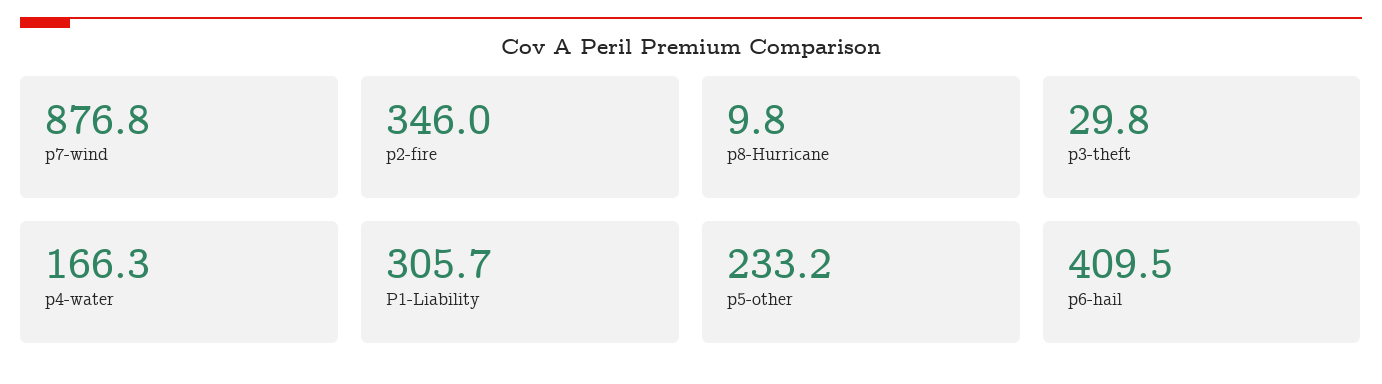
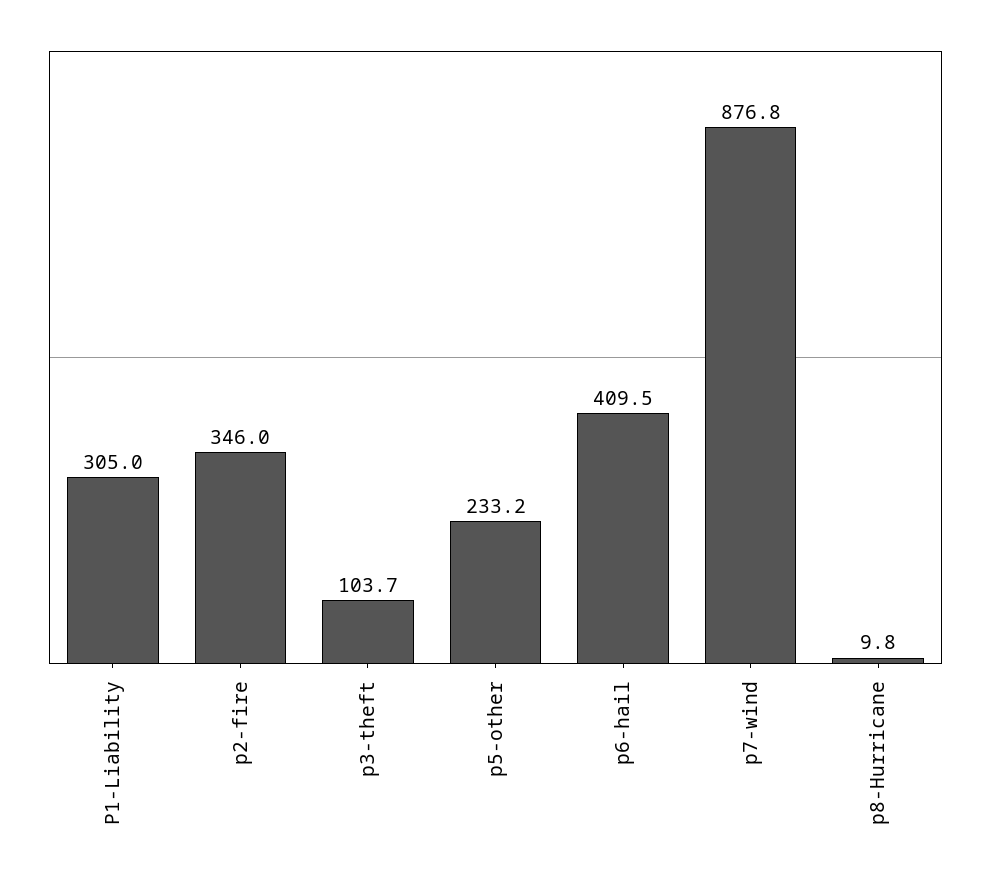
p3-theft: 29.8 -> 103.7
p4-water: 166.3 -> none
P1-Liability: 305.7 -> 305

